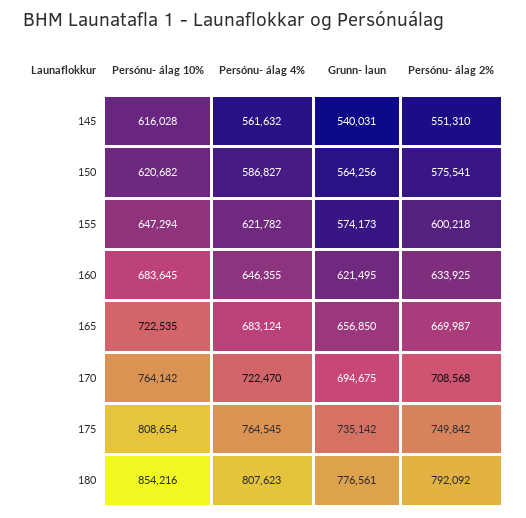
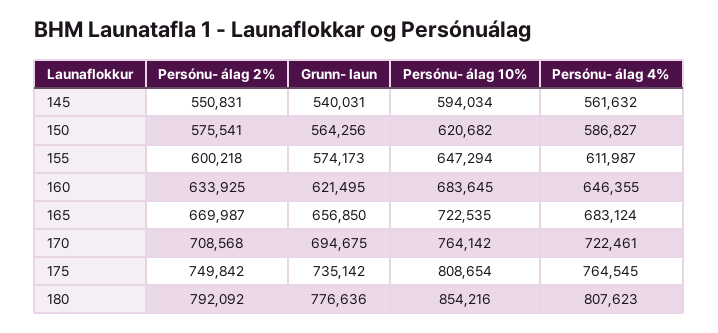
Persónu- álag 10%, 145: 616028 -> 594034
Persónu- álag 2%, 145: 551310 -> 550831
Persónu- álag 4%, 155: 621782 -> 611987
Persónu- álag 4%, 170: 722470 -> 722461
Grunn- laun, 180: 776561 -> 776636

